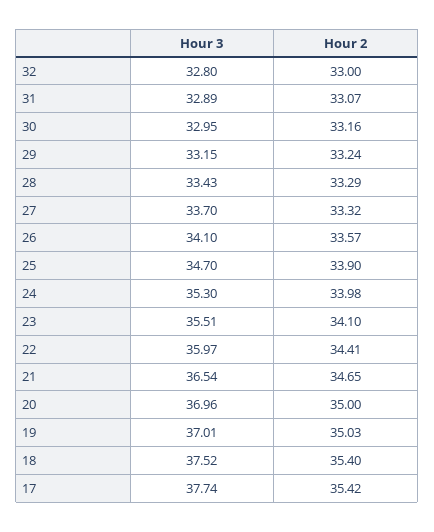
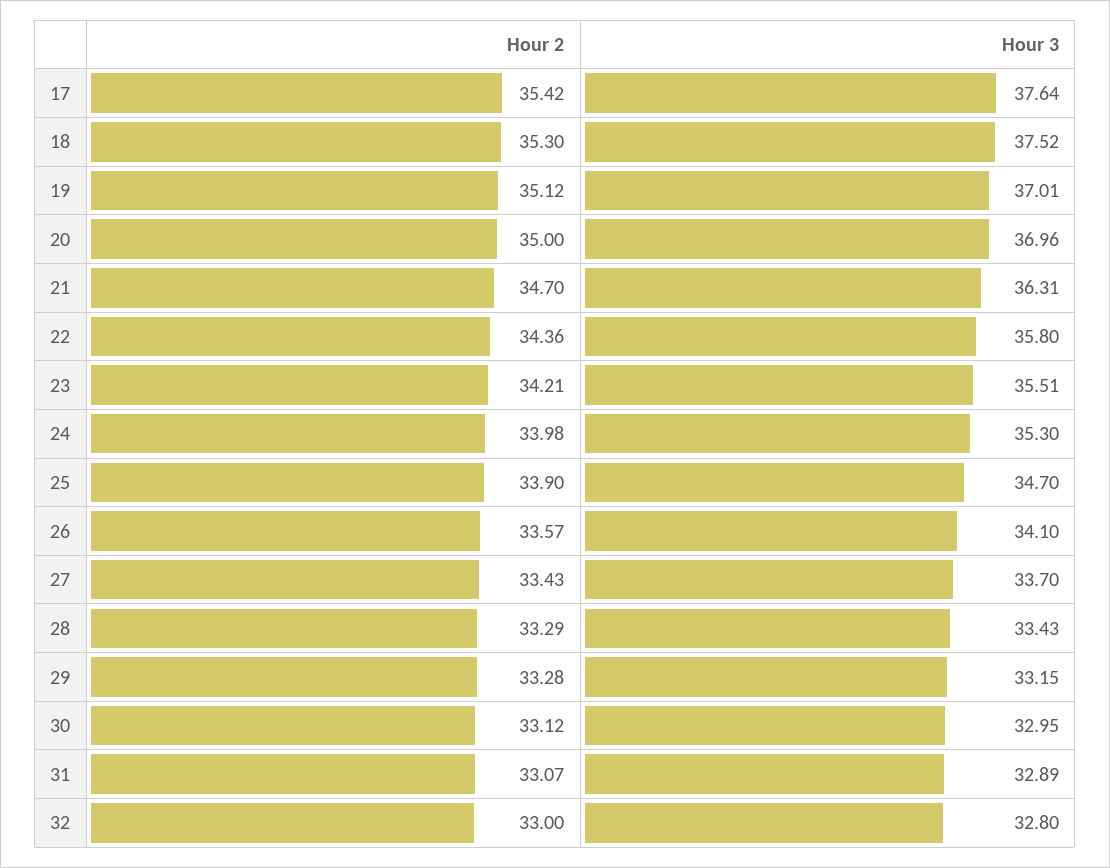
Hour 2, 30: 33.16 -> 33.12
Hour 2, 29: 33.24 -> 33.28
Hour 2, 27: 33.32 -> 33.43
Hour 2, 23: 34.1 -> 34.21
Hour 3, 22: 35.97 -> 35.8
Hour 2, 22: 34.41 -> 34.36
Hour 3, 21: 36.54 -> 36.31
Hour 2, 21: 34.65 -> 34.7
Hour 2, 19: 35.03 -> 35.12
Hour 2, 18: 35.4 -> 35.3
Hour 3, 17: 37.74 -> 37.64

